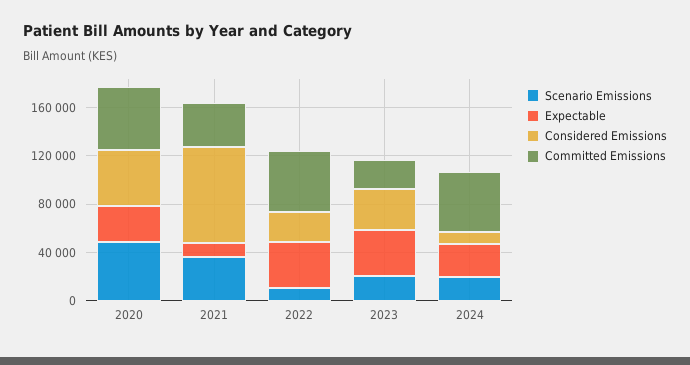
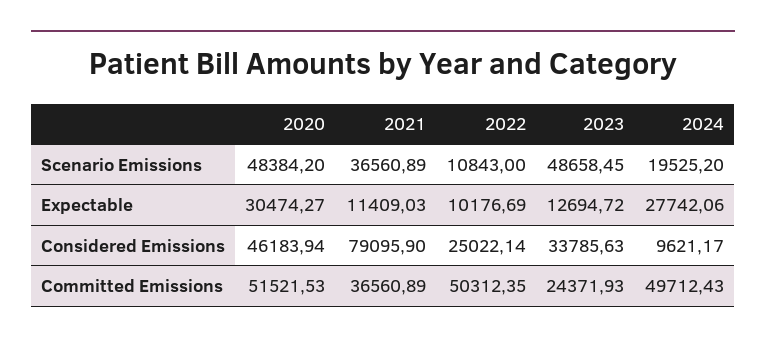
Expectable, 2022: 40000 -> 10176.69
Scenario Emissions, 2023: 20000 -> 48658.45
Expectable, 2023: 40000 -> 12694.72

